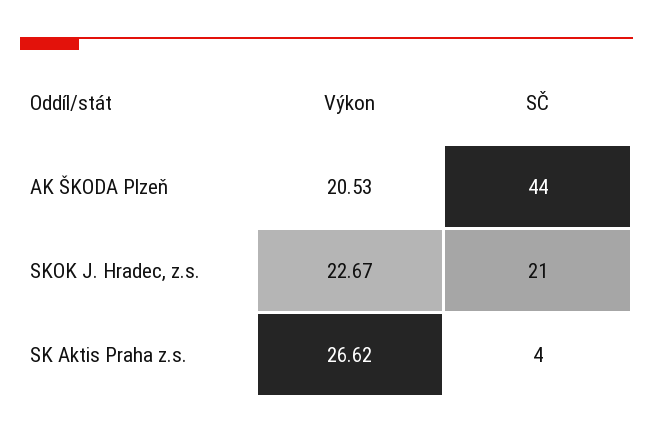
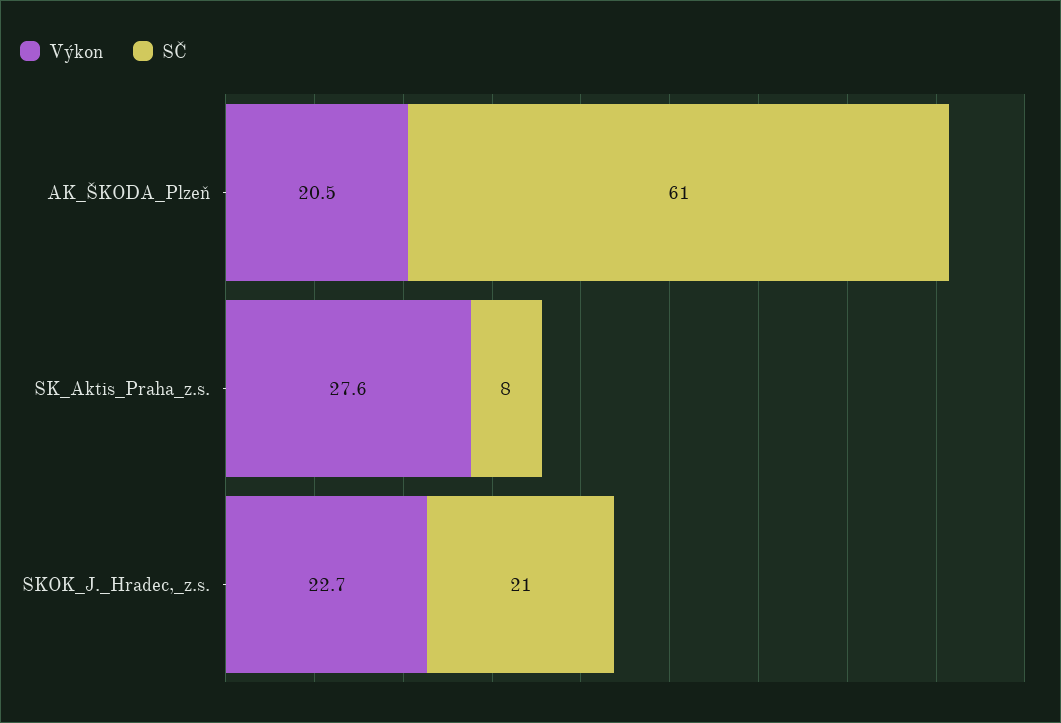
SČ, AK ŠKODA Plzeň: 44 -> 61
Výkon, SK Aktis Praha z.s.: 26.62 -> 27.6
SČ, SK Aktis Praha z.s.: 4 -> 8

